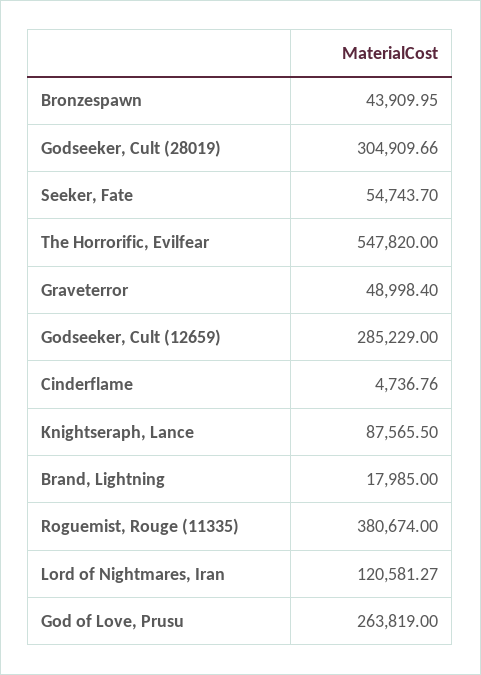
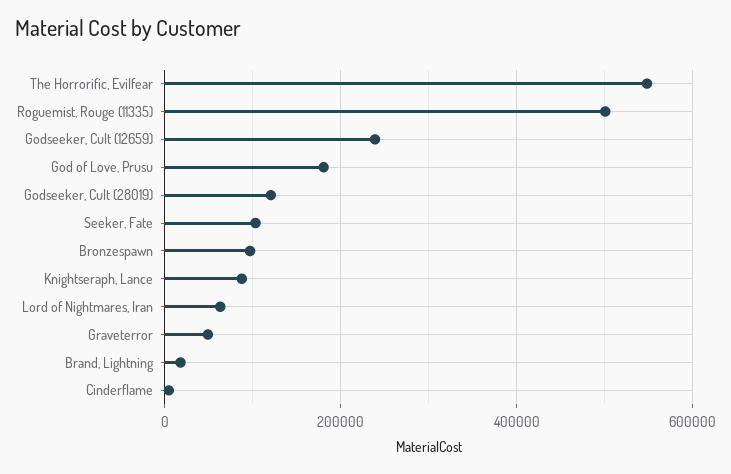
Bronzespawn: 43909.95 -> 100000
Godseeker, Cult (28019): 304909.66 -> 120000
Seeker, Fate: 54743.7 -> 100000
Godseeker, Cult (12659): 285229 -> 240000
Roguemist, Rouge (11335): 380674 -> 500000
Lord of Nightmares, Iran: 120581.27 -> 60000
God of Love, Prusu: 263819 -> 180000

